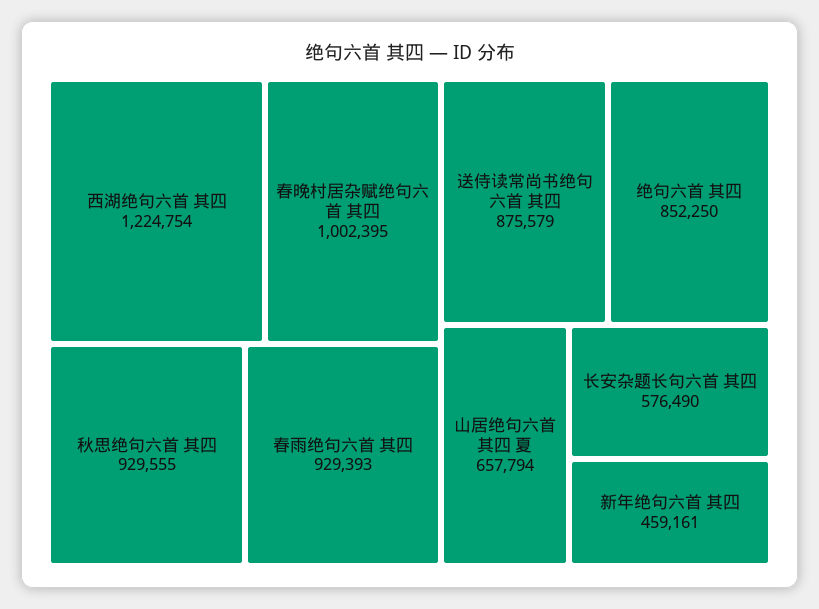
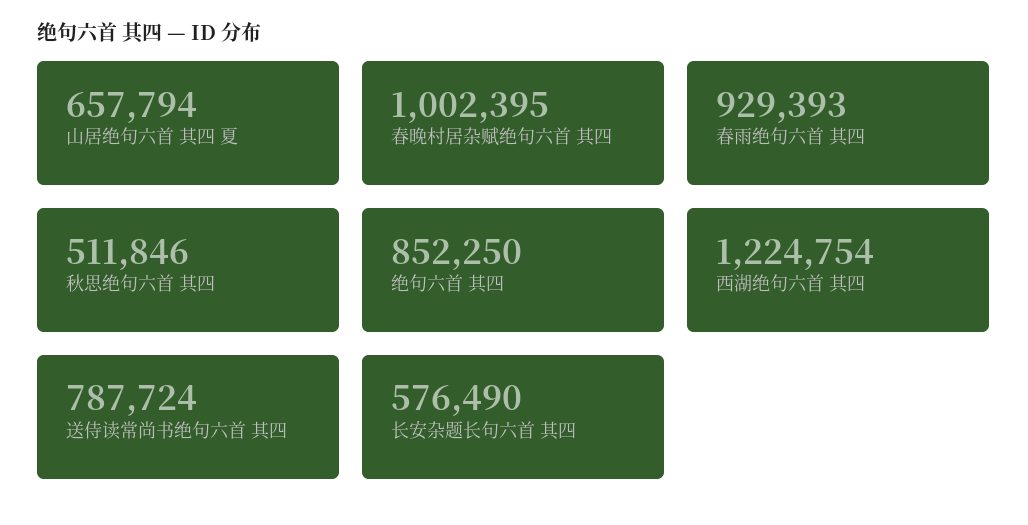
秋思绝句六首 其四: 929555 -> 511846
送侍读常尚书绝句六首 其四: 875579 -> 787724
新年绝句六首 其四: 459161 -> none

